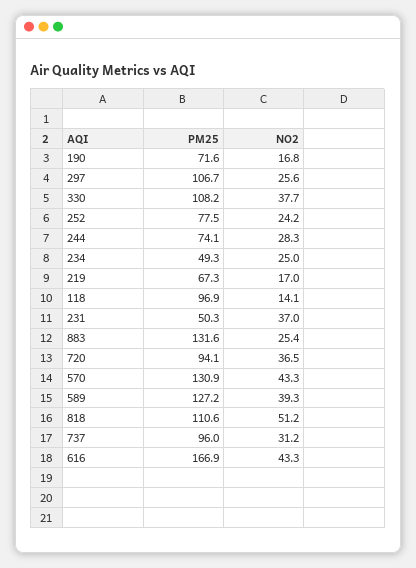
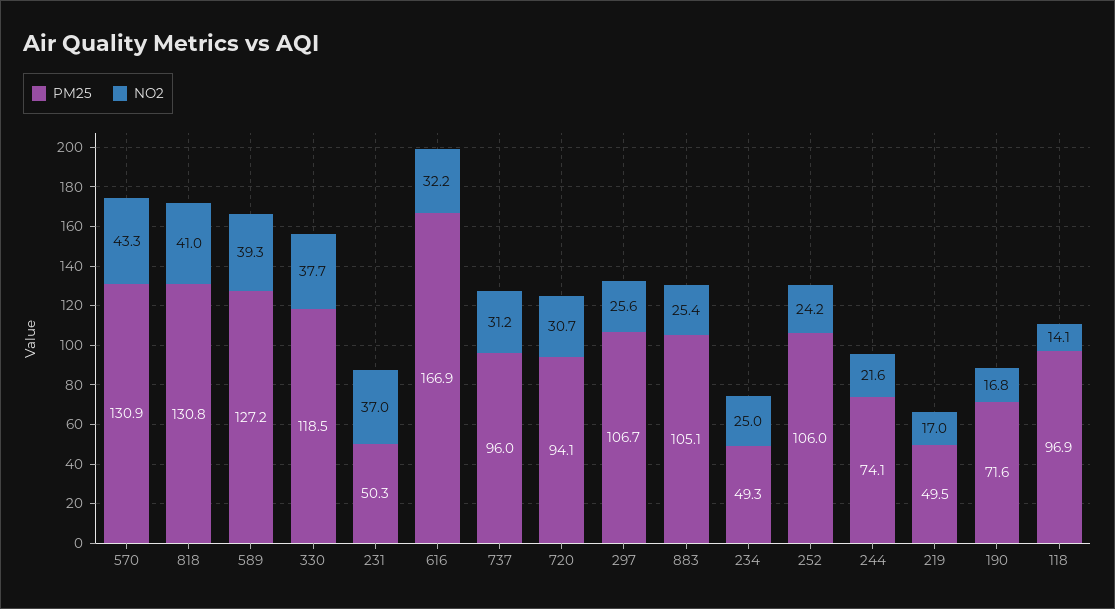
PM25, 330: 108.2 -> 118.5
PM25, 252: 77.5 -> 106
NO2, 244: 28.3 -> 21.6
PM25, 219: 67.3 -> 49.5
PM25, 883: 131.6 -> 105.1
NO2, 720: 36.5 -> 30.7
PM25, 818: 110.6 -> 130.8
NO2, 818: 51.2 -> 41
NO2, 616: 43.3 -> 32.2

